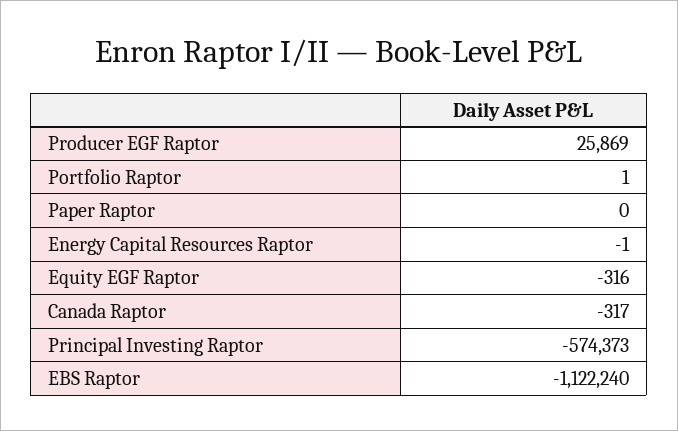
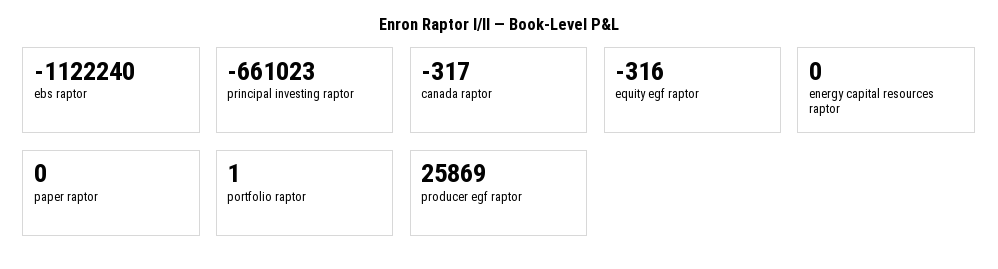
Energy Capital Resources Raptor: -1 -> 0
Principal Investing Raptor: -574373 -> -661023

